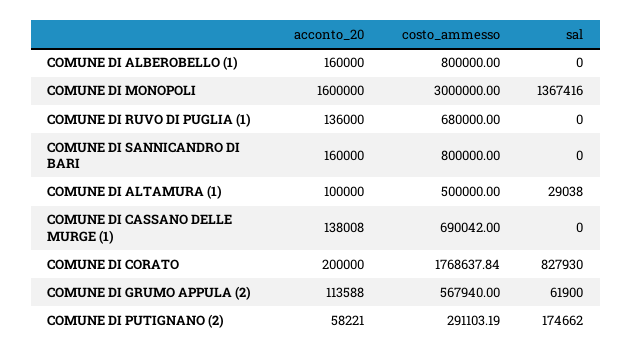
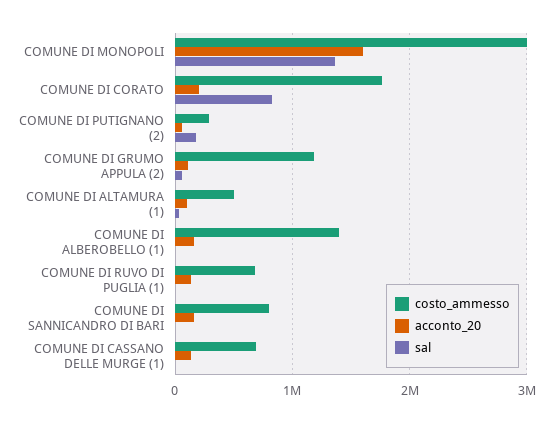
costo_ammesso, COMUNE DI ALBEROBELLO (1): 800000 -> 1400000
costo_ammesso, COMUNE DI GRUMO APPULA (2): 567940 -> 1200000

